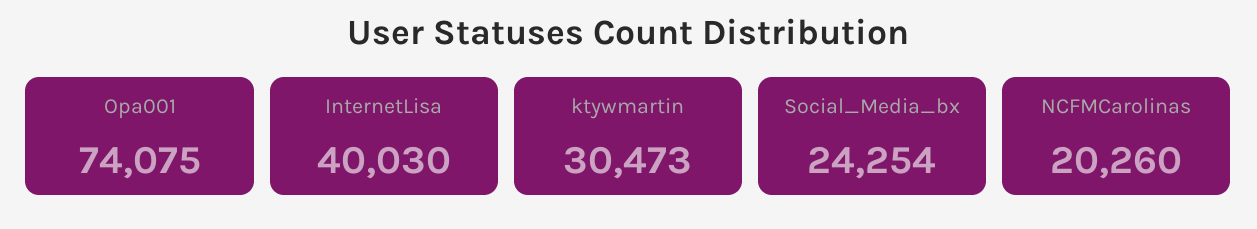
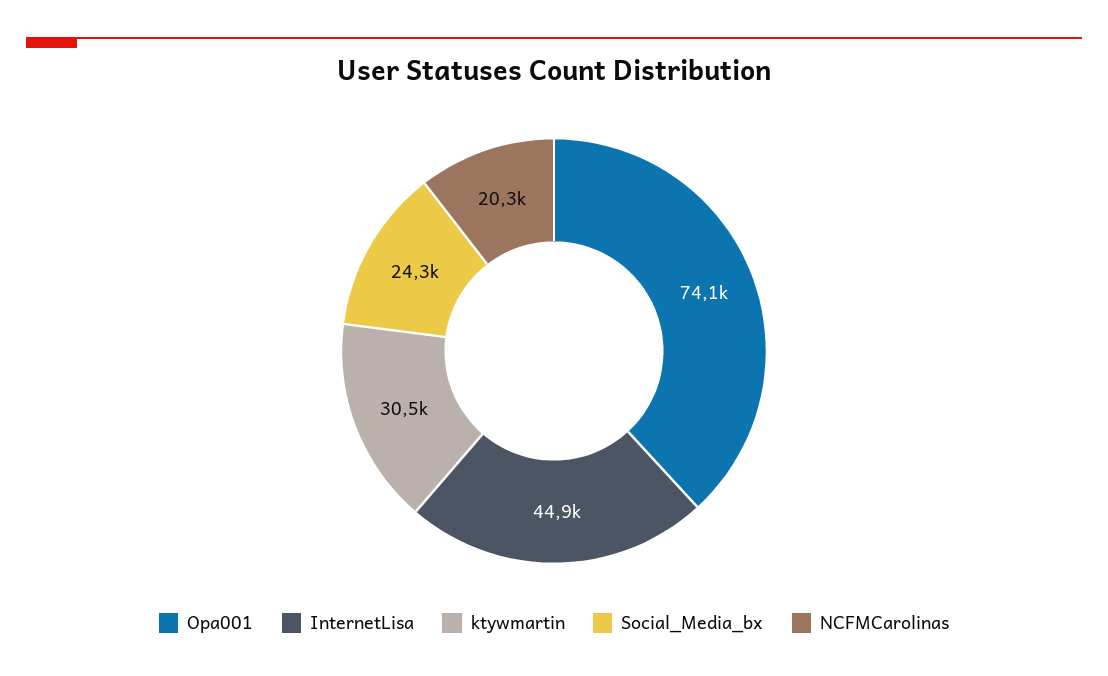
InternetLisa: 40030 -> 44900

